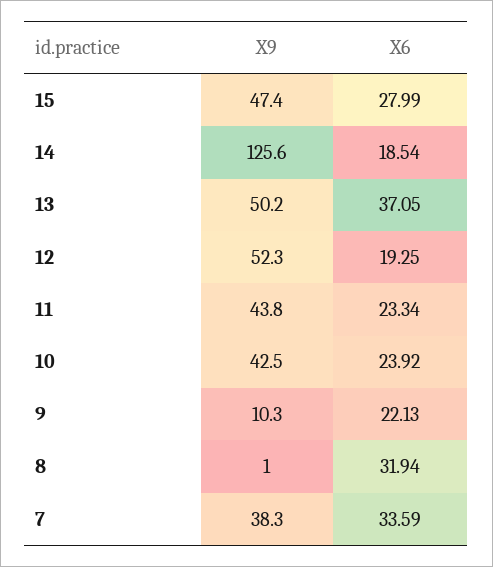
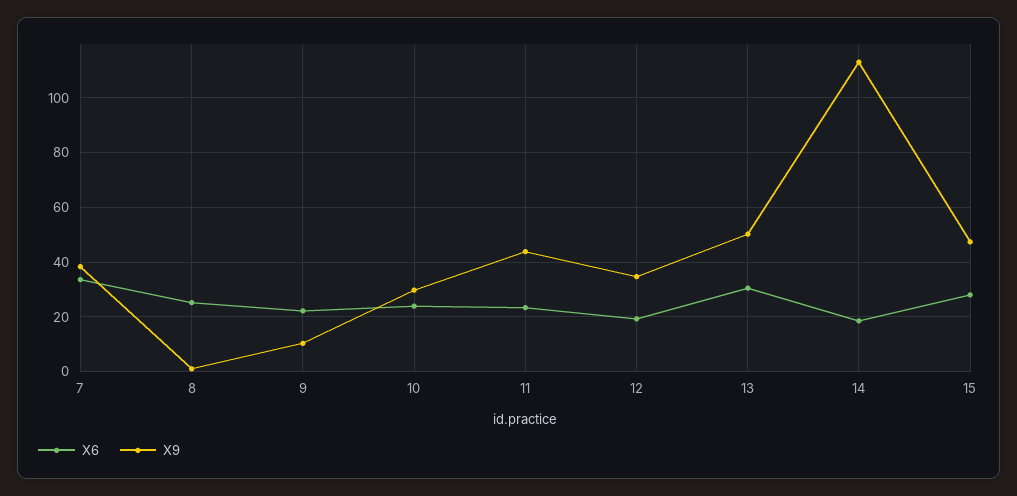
X9, 14: 125.6 -> 112.5
X6, 13: 37.05 -> 30
X9, 12: 52.3 -> 35
X9, 10: 42.5 -> 30
X6, 8: 31.94 -> 25

